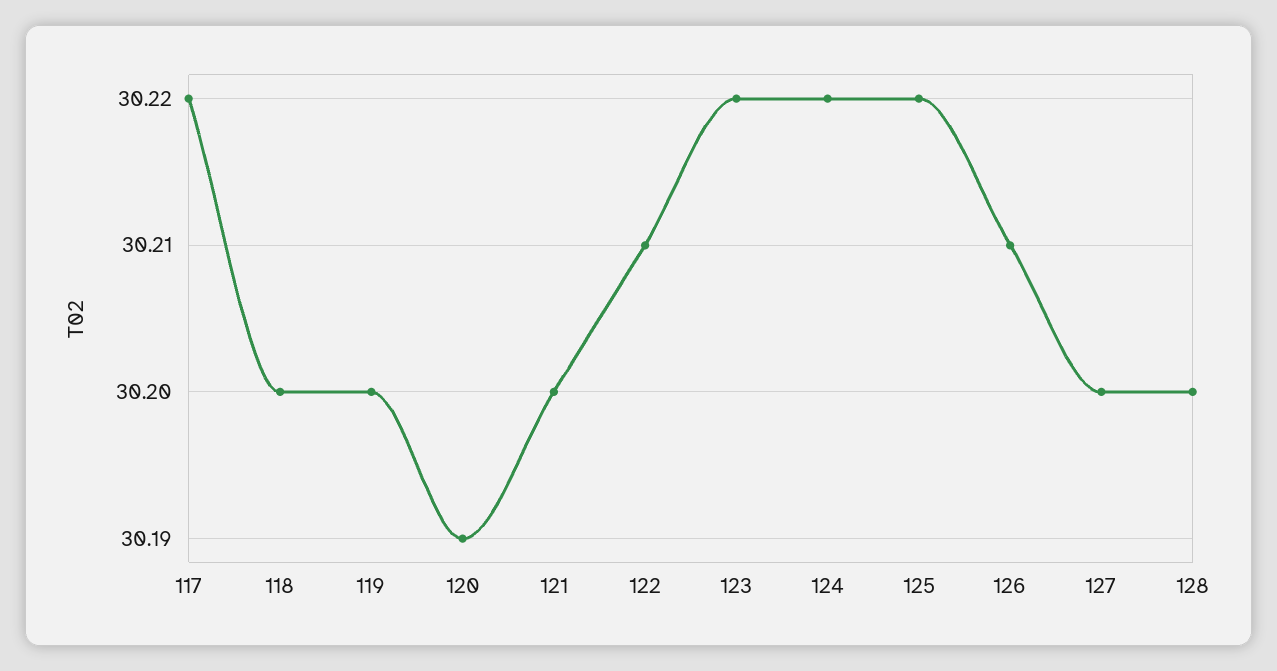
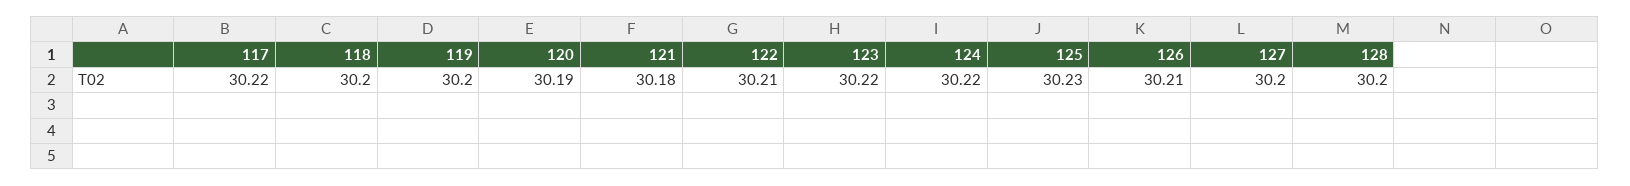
121: 30.2 -> 30.18
125: 30.22 -> 30.23

